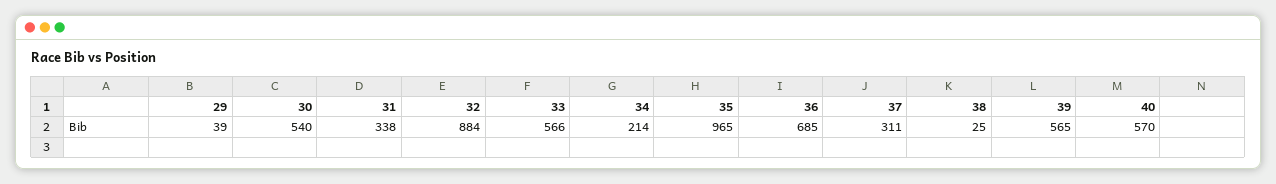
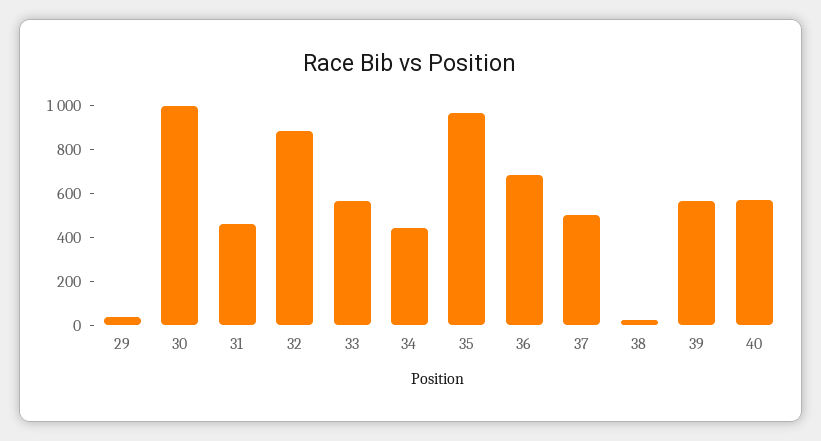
30: 540 -> 1000
31: 338 -> 450
34: 214 -> 450
37: 311 -> 500

